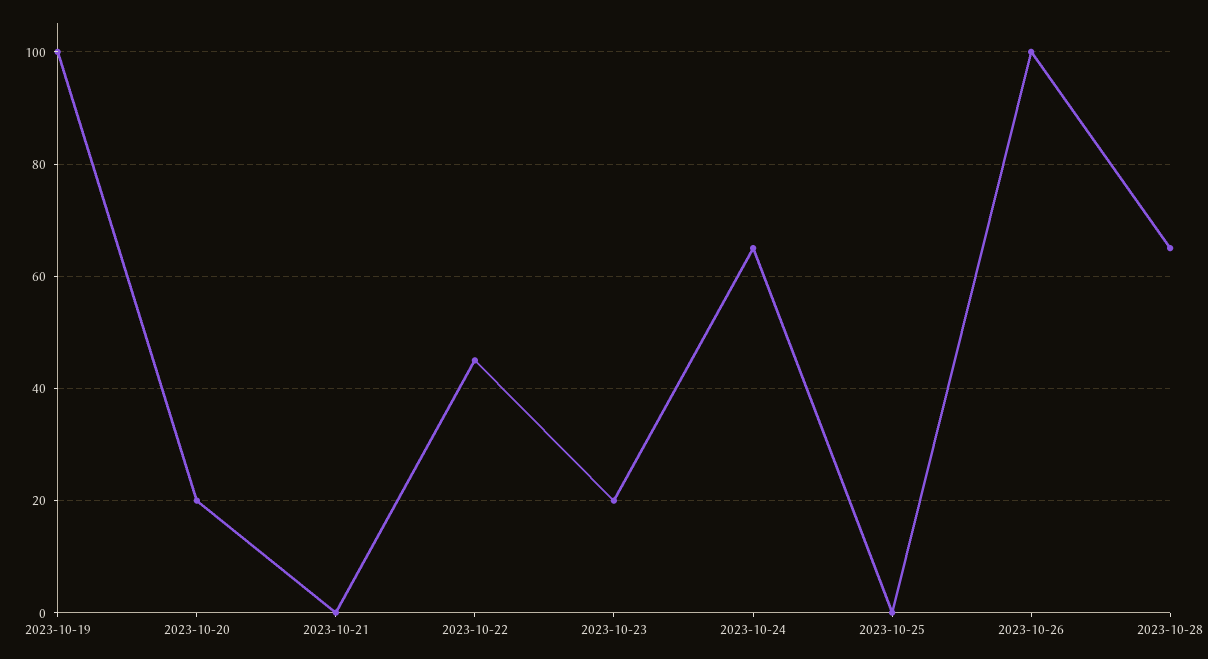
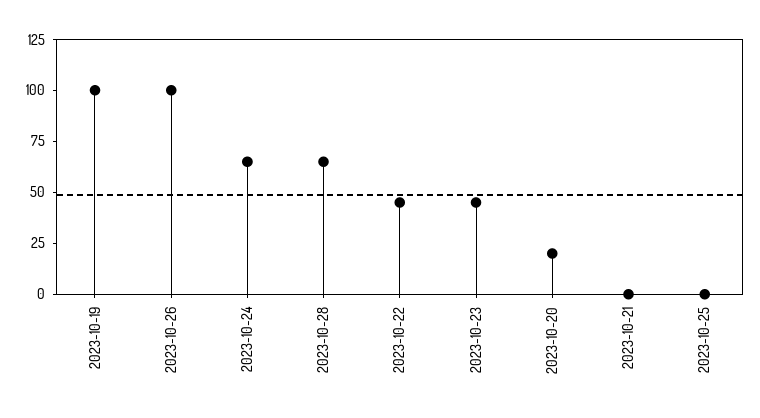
2023-10-23: 20 -> 45

